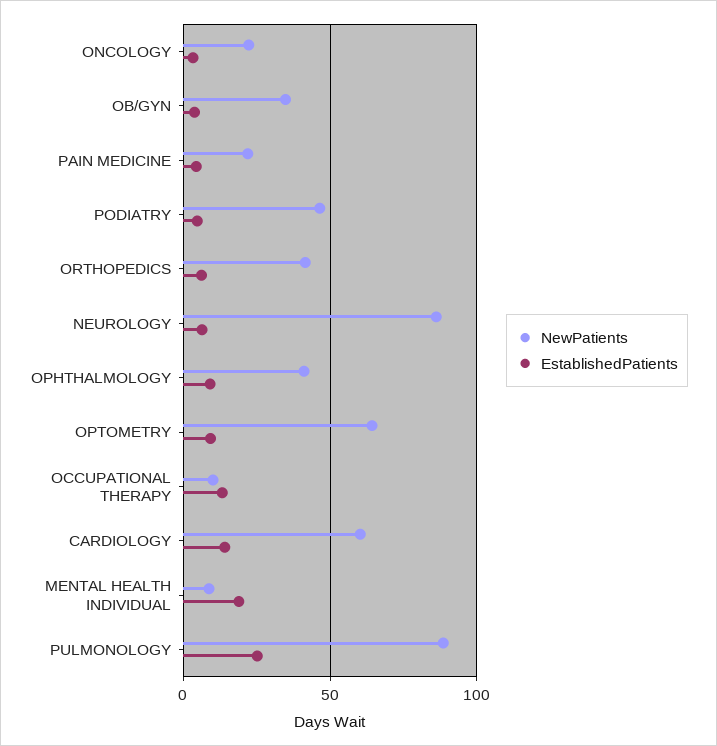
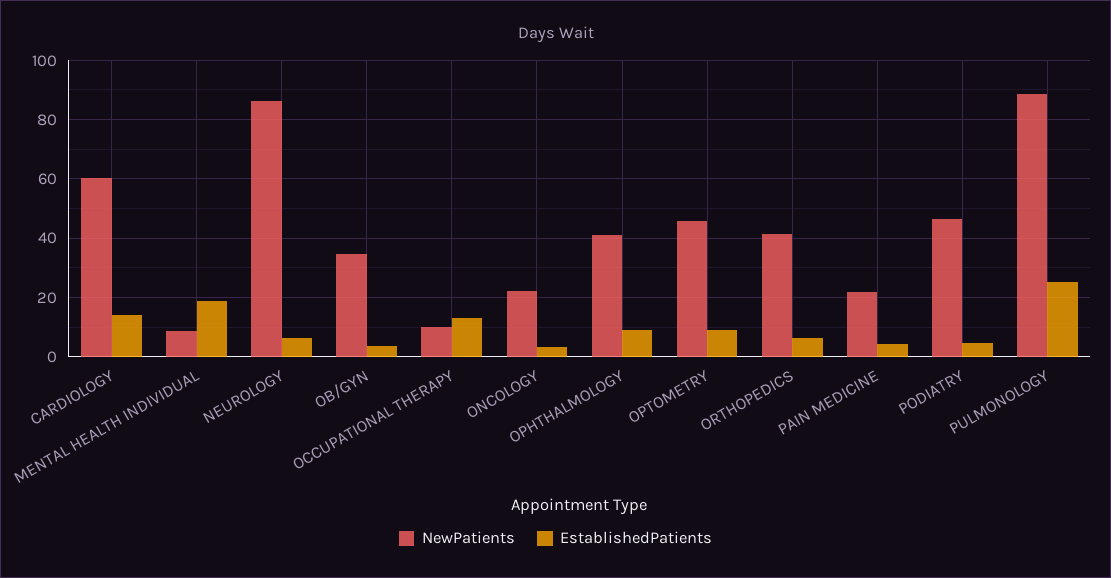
NewPatients, OPTOMETRY: 65 -> 45

